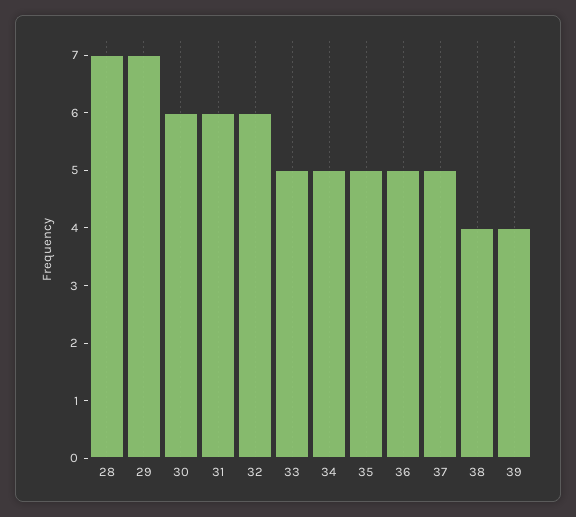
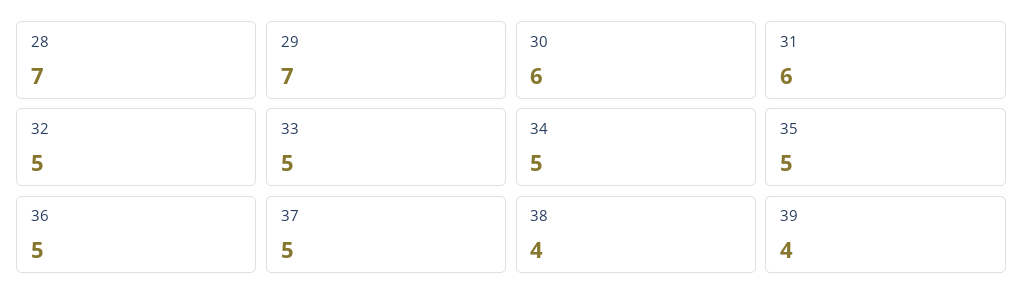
32: 6 -> 5

